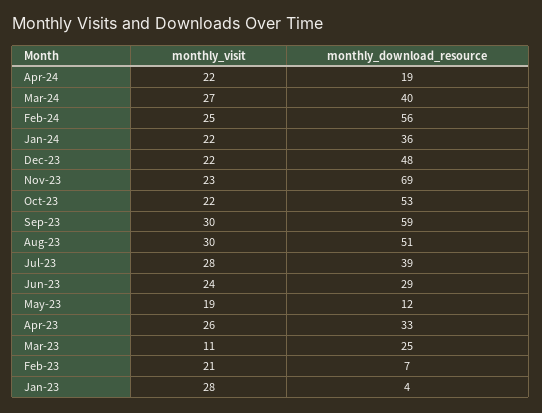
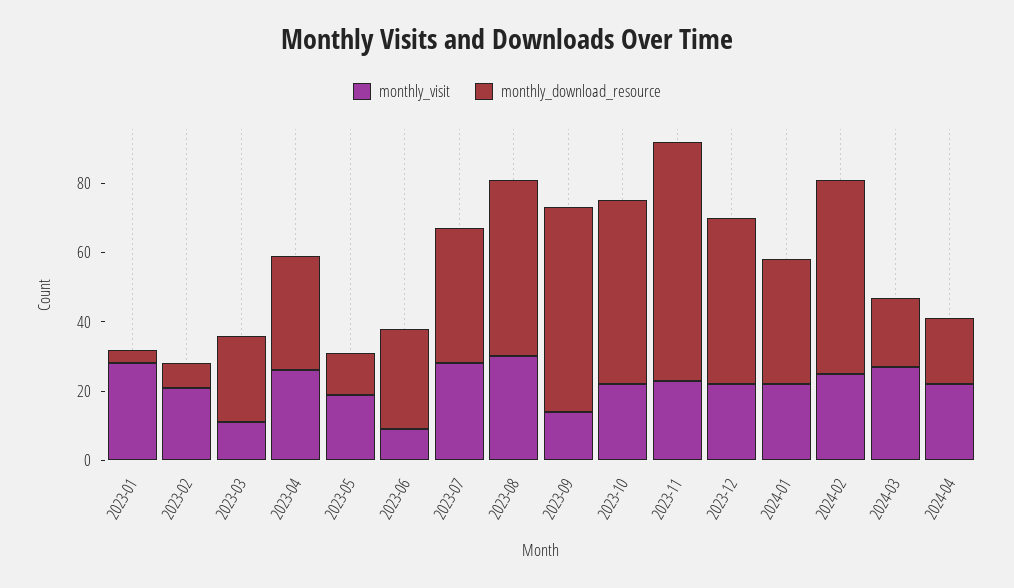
monthly_download_resource, Mar-24: 40 -> 20
monthly_visit, Sep-23: 30 -> 15
monthly_visit, Jun-23: 24 -> 10

